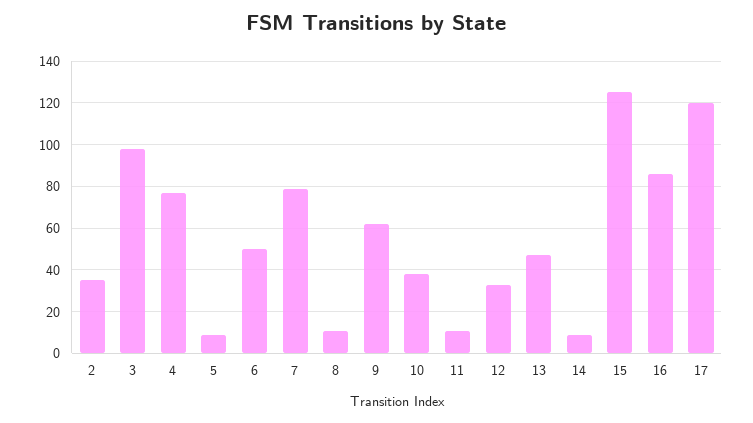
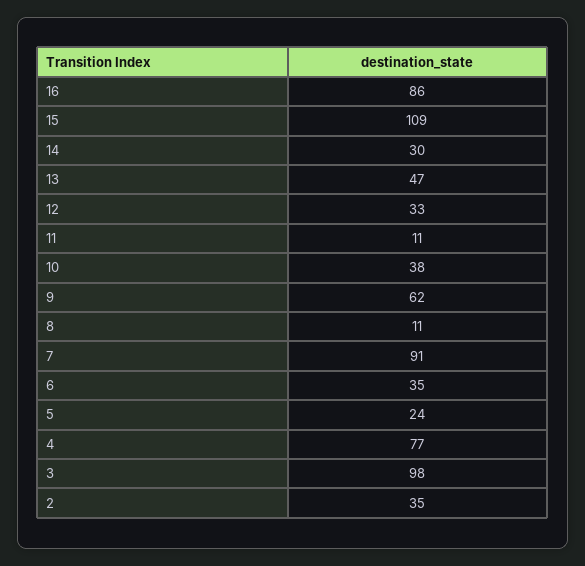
5: 10 -> 24
6: 50 -> 35
7: 80 -> 91
14: 10 -> 30
15: 125 -> 109
17: 120 -> none

